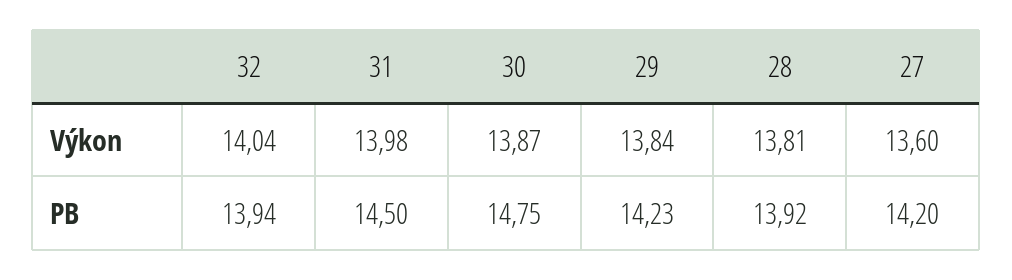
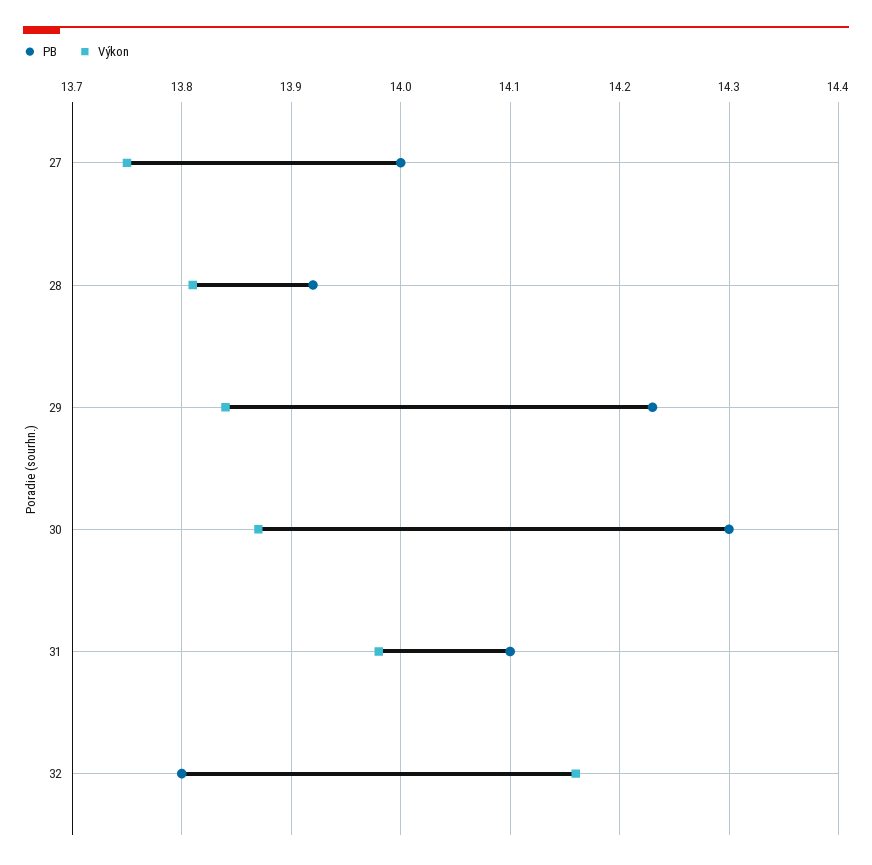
Výkon, 32: 14.04 -> 14.16
Výkon, 27: 13.6 -> 13.75
PB, 32: 13.94 -> 13.8
PB, 31: 14.5 -> 14.1
PB, 30: 14.75 -> 14.3
PB, 27: 14.2 -> 14

